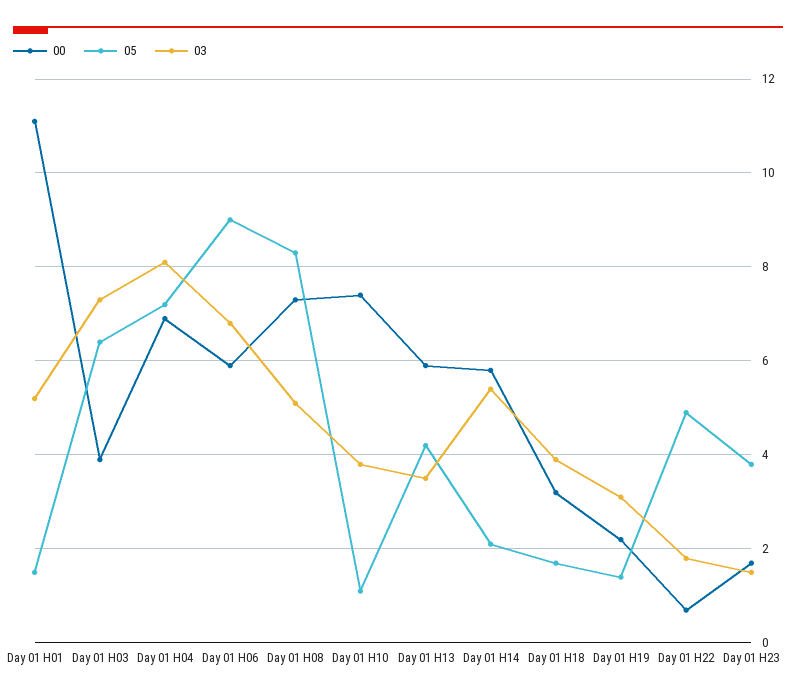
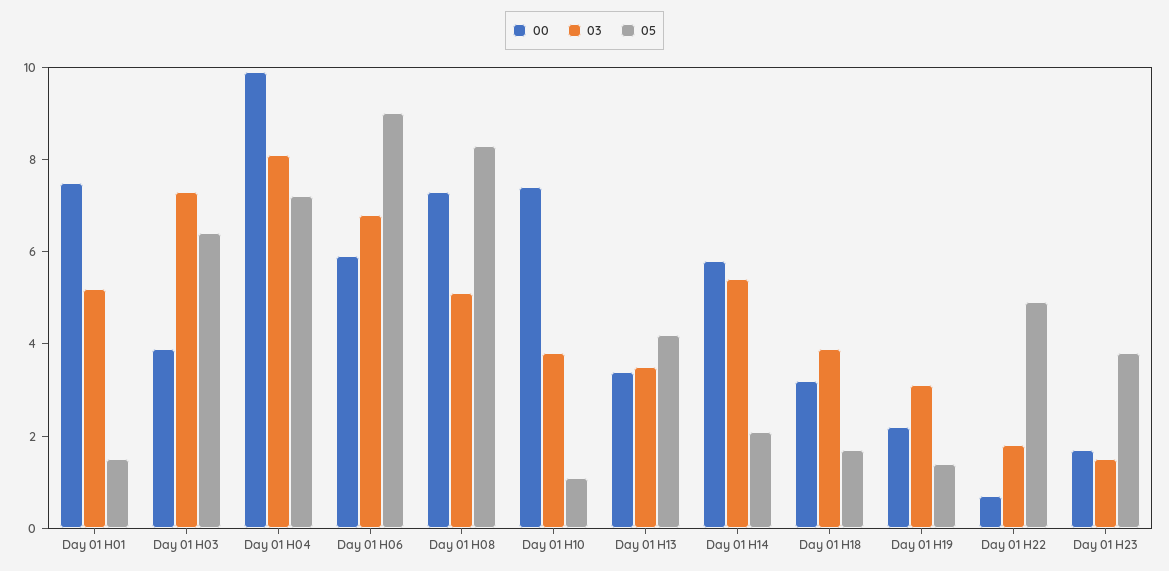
00, Day 01 H01: 11 -> 7.5
00, Day 01 H04: 7 -> 10
00, Day 01 H13: 6 -> 3.5

